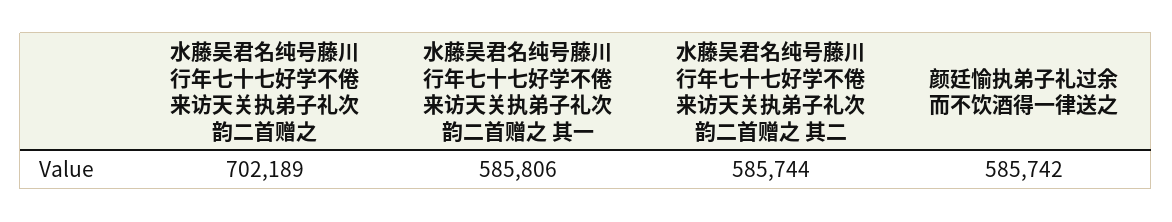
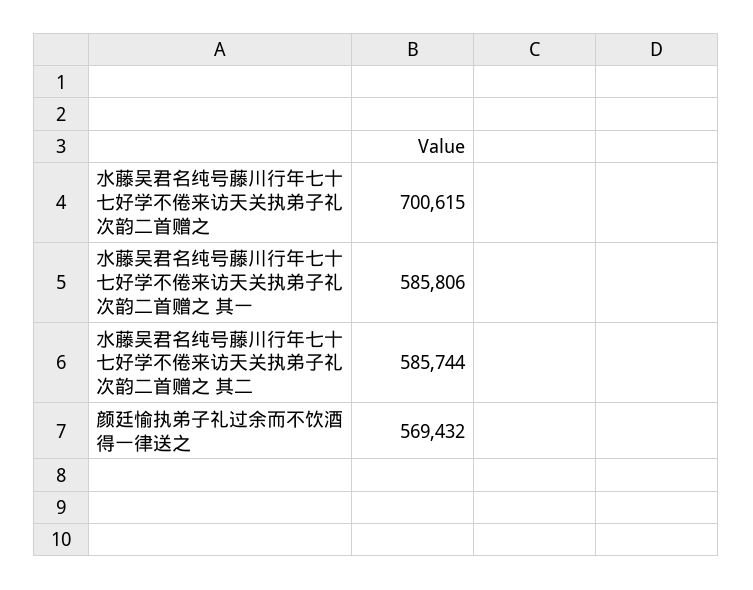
水藤吴君名纯号藤川行年七十七好学不倦来访天关执弟子礼次韵二首赠之: 702189 -> 700615
颜廷愉执弟子礼过余而不饮酒得一律送之: 585742 -> 569432

